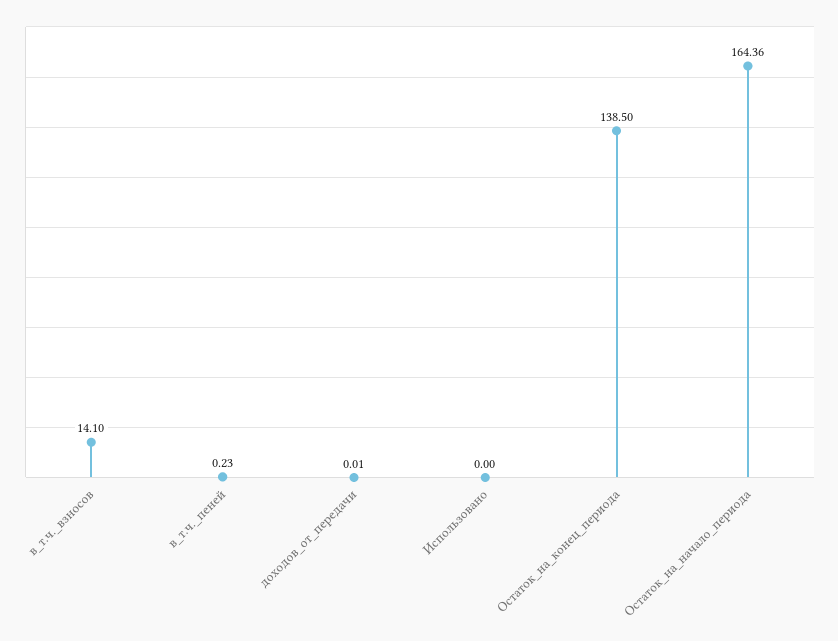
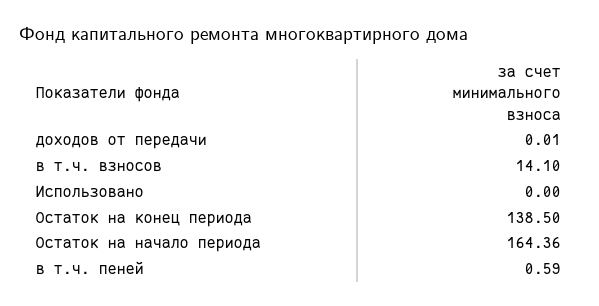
в_т.ч._пеней: 0.23 -> 0.59

